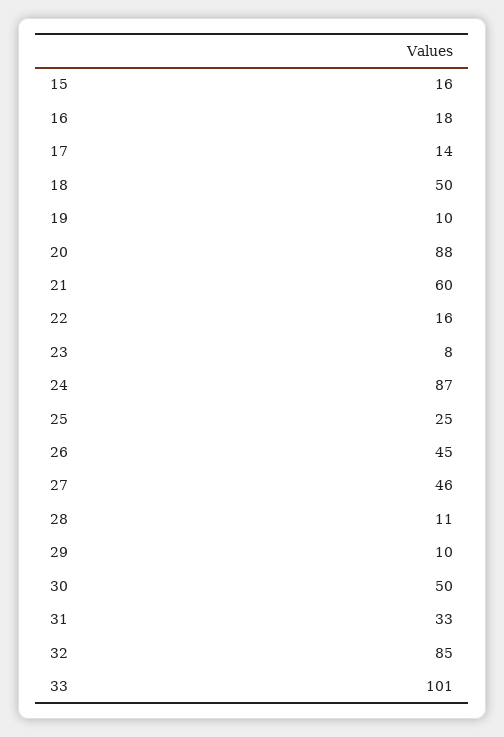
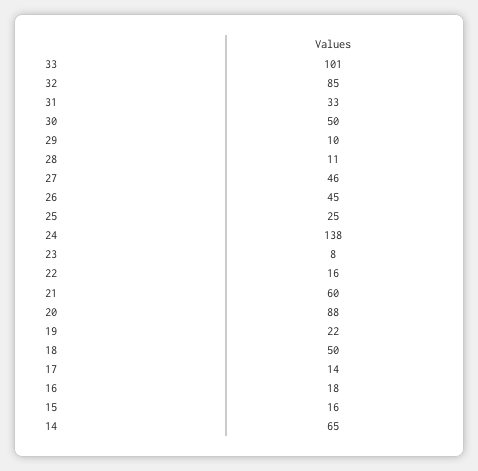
19: 10 -> 22
24: 87 -> 138
14: none -> 65

